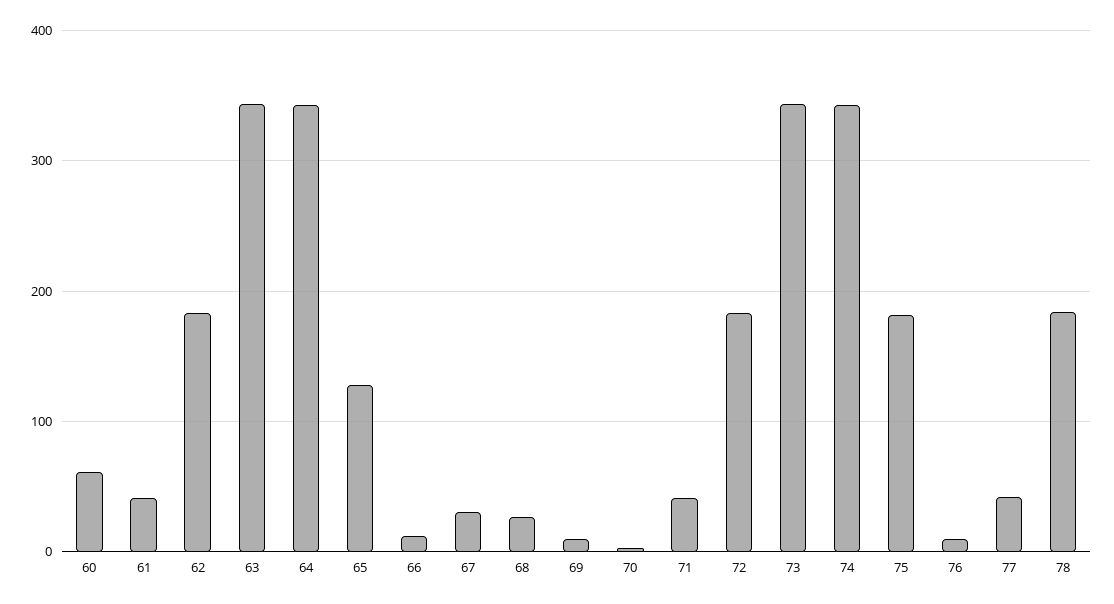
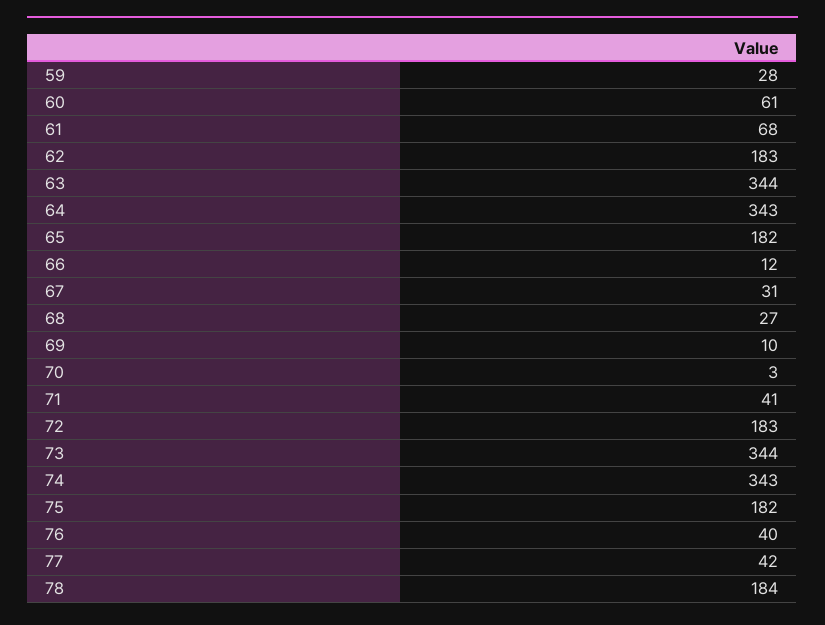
61: 40 -> 68
65: 130 -> 182
76: 10 -> 40
59: none -> 28

